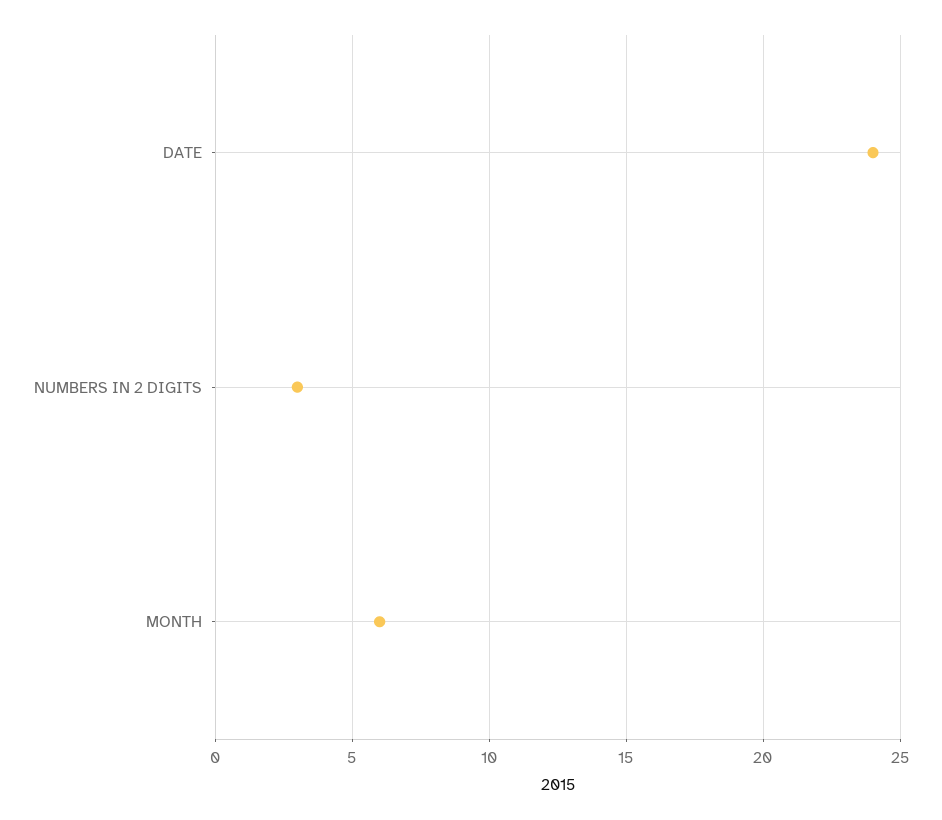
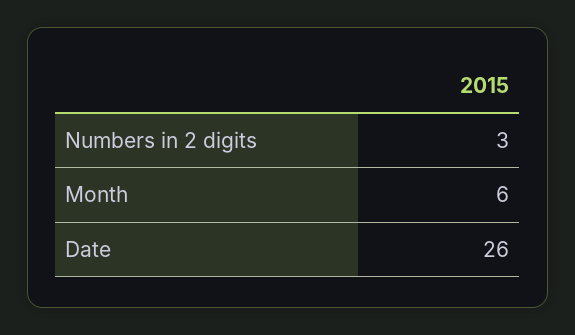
DATE: 24 -> 26

